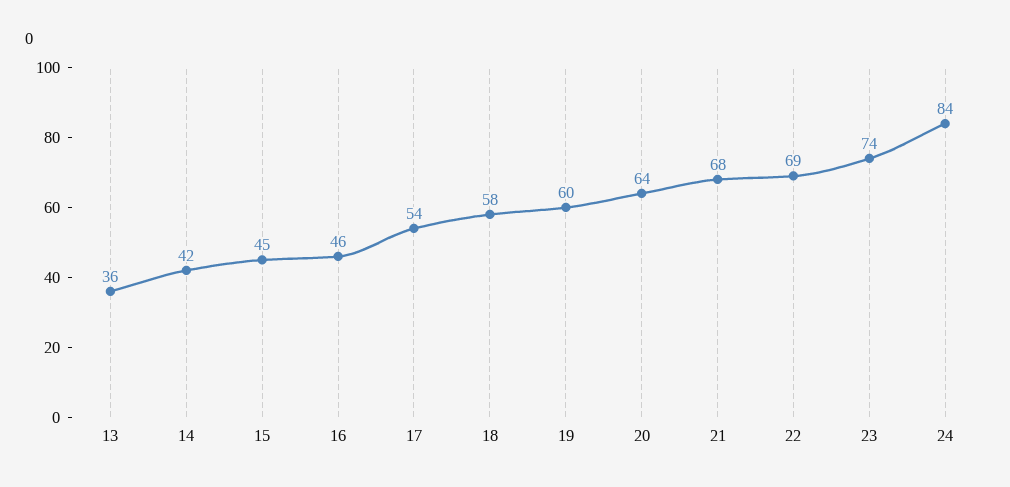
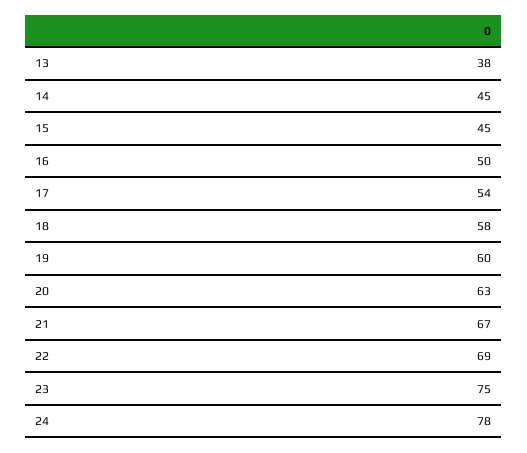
13: 36 -> 38
14: 42 -> 45
16: 46 -> 50
20: 64 -> 63
21: 68 -> 67
23: 74 -> 75
24: 84 -> 78

